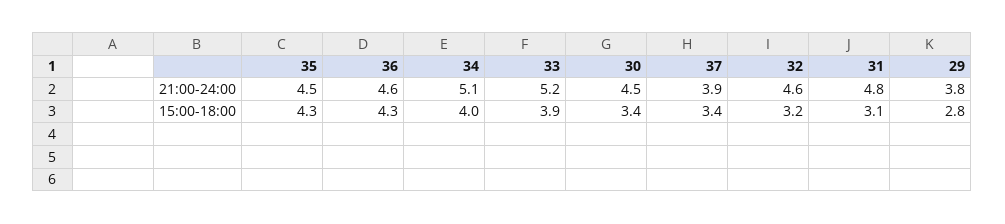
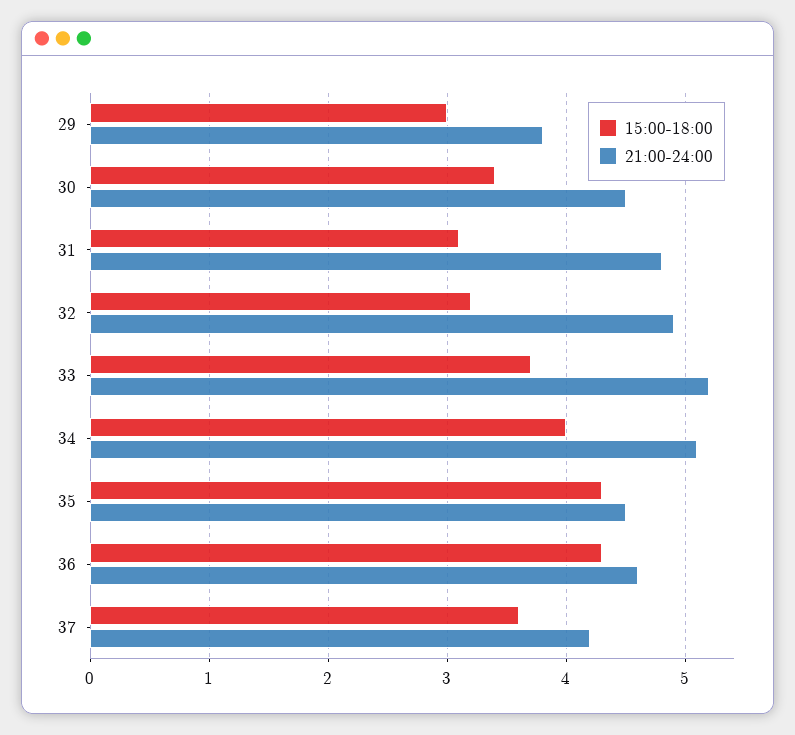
21:00-24:00, 37: 3.9 -> 4.2
21:00-24:00, 32: 4.6 -> 4.9
15:00-18:00, 33: 3.9 -> 3.7
15:00-18:00, 37: 3.4 -> 3.6
15:00-18:00, 29: 2.8 -> 3

